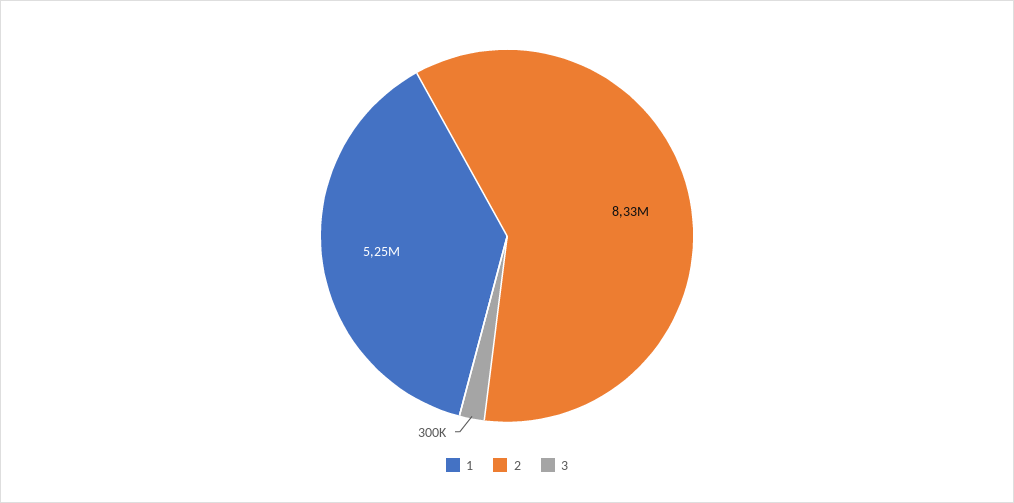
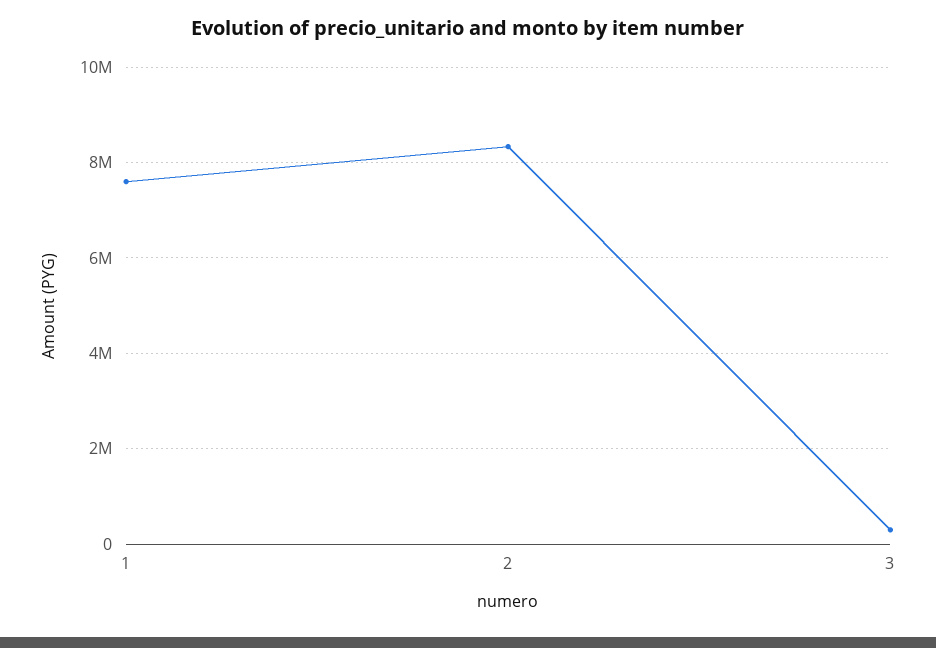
1: 5250000 -> 7600000

